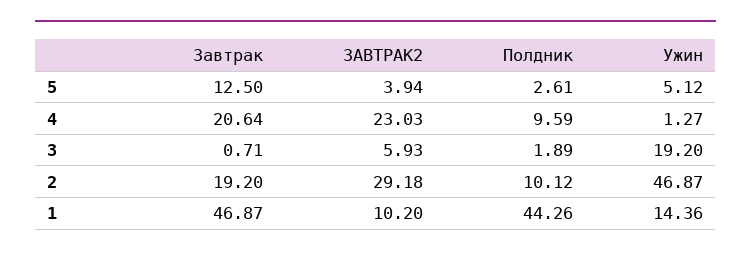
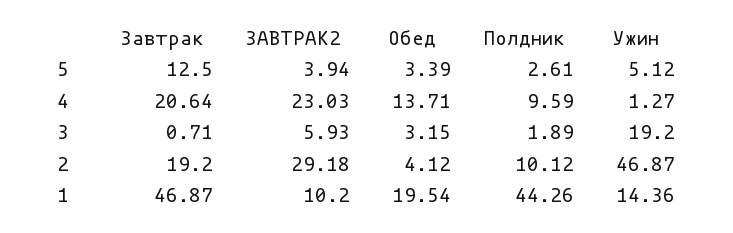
Обед, 5: none -> 3.39
Обед, 4: none -> 13.71
Обед, 3: none -> 3.15
Обед, 2: none -> 4.12
Обед, 1: none -> 19.54

